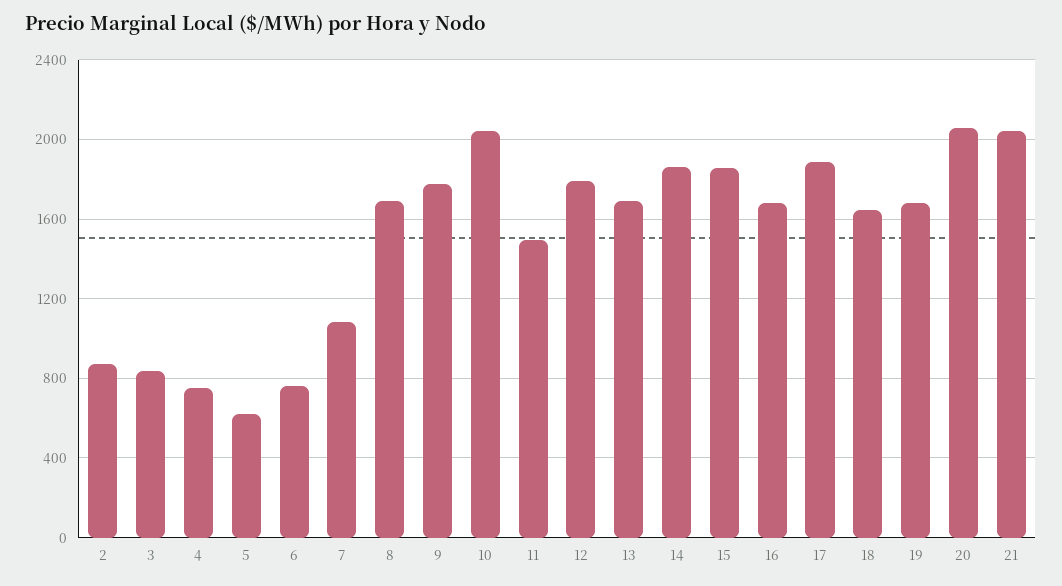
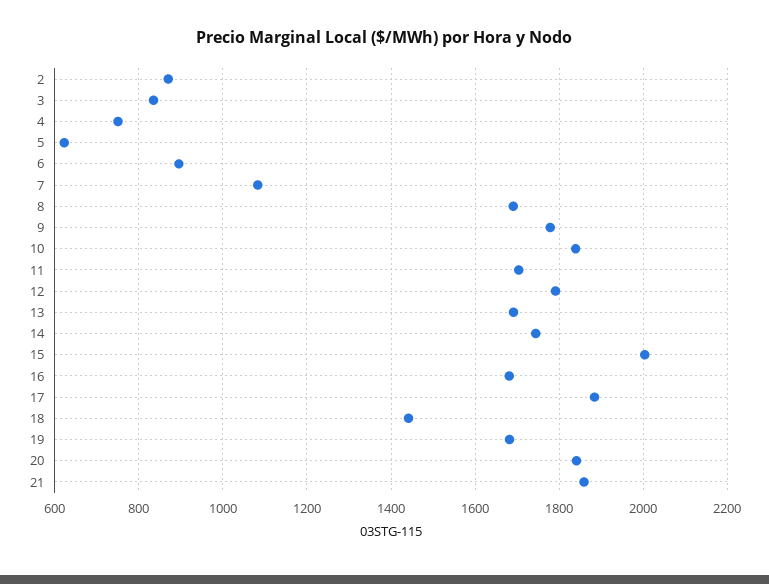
6: 750 -> 900
10: 2050 -> 1840
11: 1500 -> 1700
14: 1850 -> 1740
15: 1850 -> 2000
18: 1650 -> 1440
20: 2050 -> 1840
21: 2050 -> 1860

